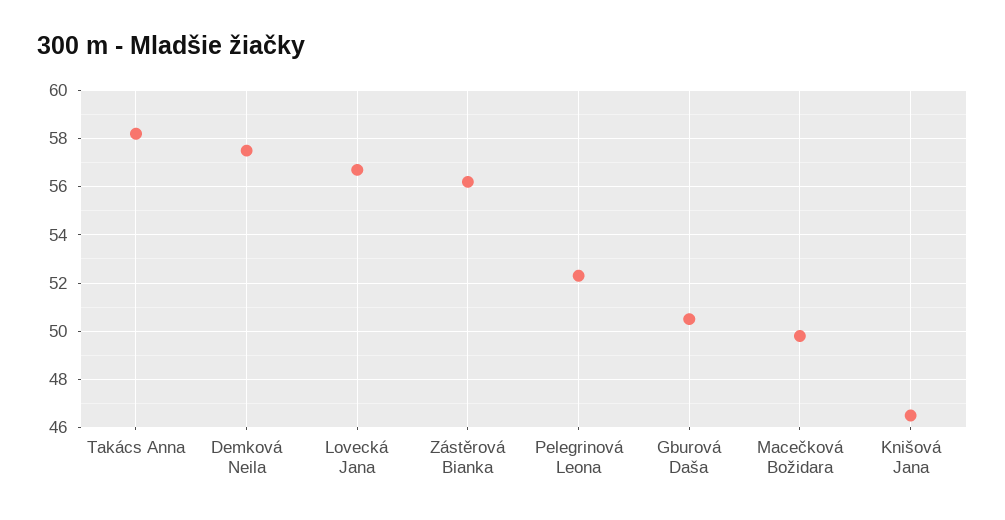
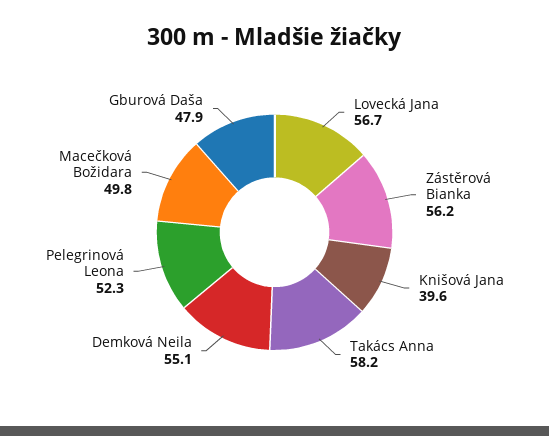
Demková Neila: 57.5 -> 55.1
Gburová Daša: 50.5 -> 47.9
Knišová Jana: 46.5 -> 39.6

